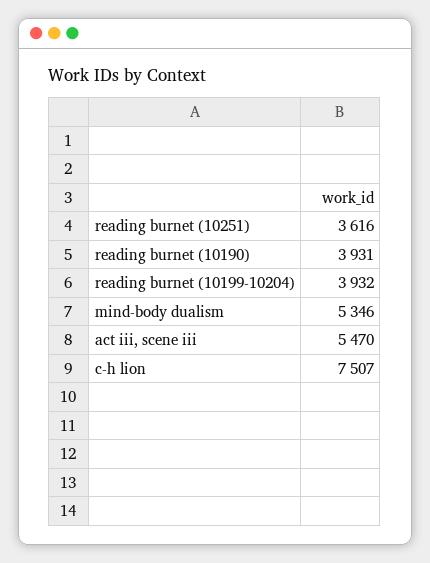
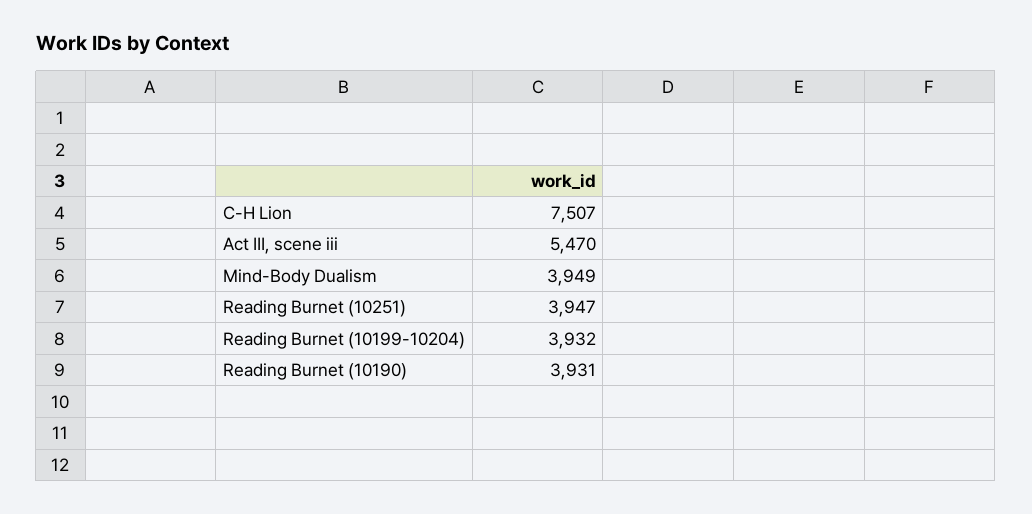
reading burnet (10251): 3616 -> 3947
mind-body dualism: 5346 -> 3949

